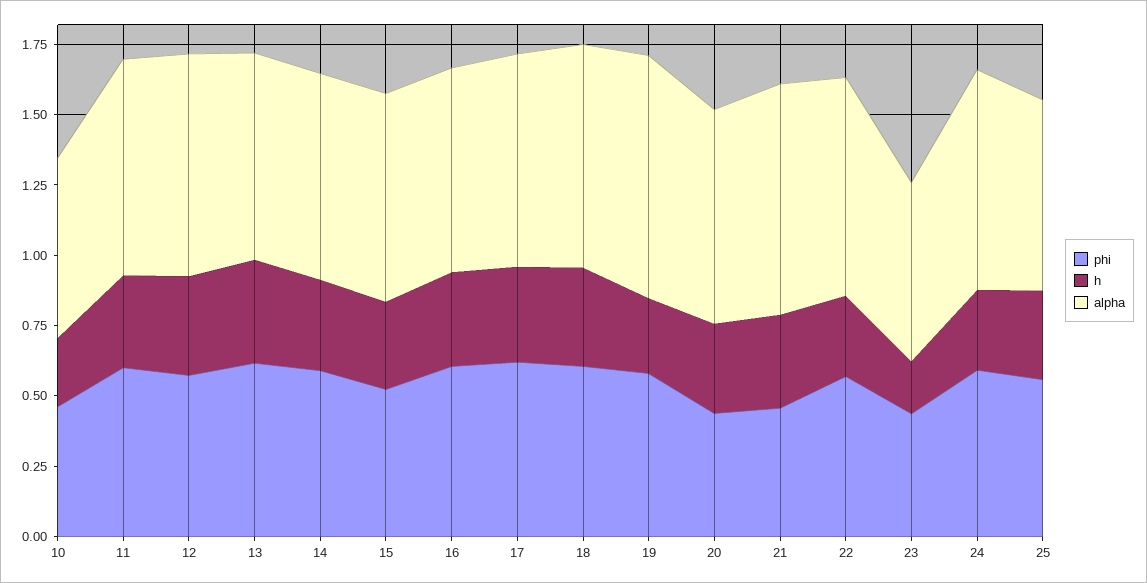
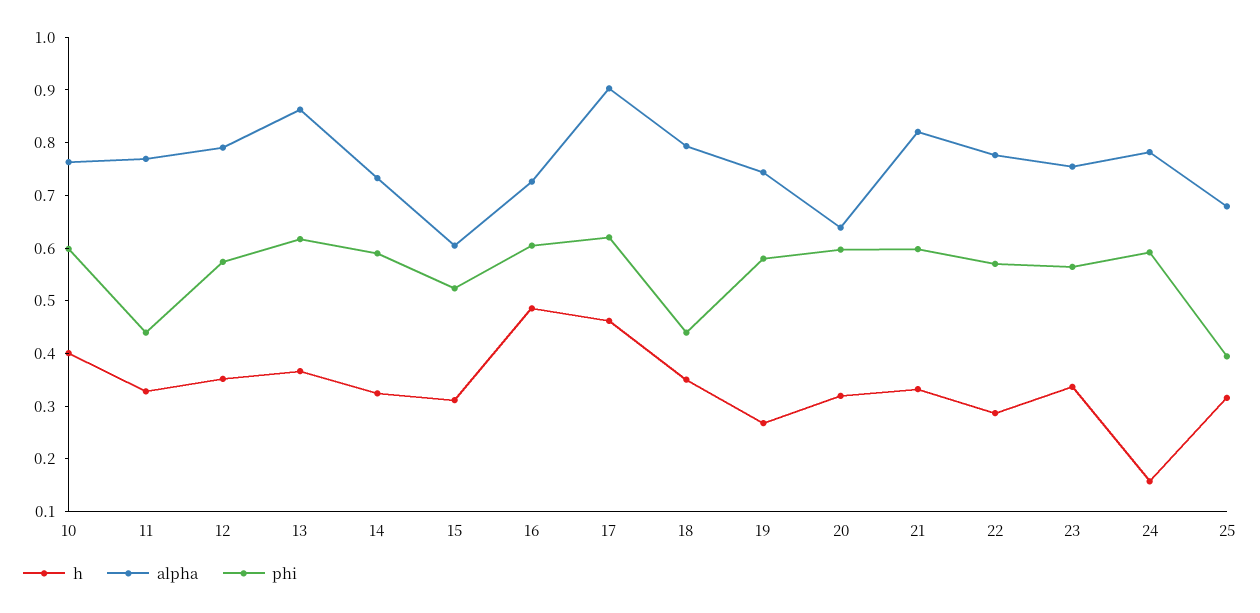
phi, 10: 0.45 -> 0.6
h, 10: 0.25 -> 0.4
alpha, 10: 0.65 -> 0.76
phi, 11: 0.6 -> 0.44
alpha, 13: 0.75 -> 0.86
alpha, 15: 0.75 -> 0.6
h, 16: 0.35 -> 0.48
h, 17: 0.35 -> 0.46
alpha, 17: 0.75 -> 0.9
phi, 18: 0.6 -> 0.44
alpha, 19: 0.85 -> 0.74
phi, 20: 0.45 -> 0.6
alpha, 20: 0.75 -> 0.64
phi, 21: 0.45 -> 0.6
phi, 23: 0.45 -> 0.56
h, 23: 0.2 -> 0.34
alpha, 23: 0.65 -> 0.76
h, 24: 0.3 -> 0.16
phi, 25: 0.55 -> 0.4

